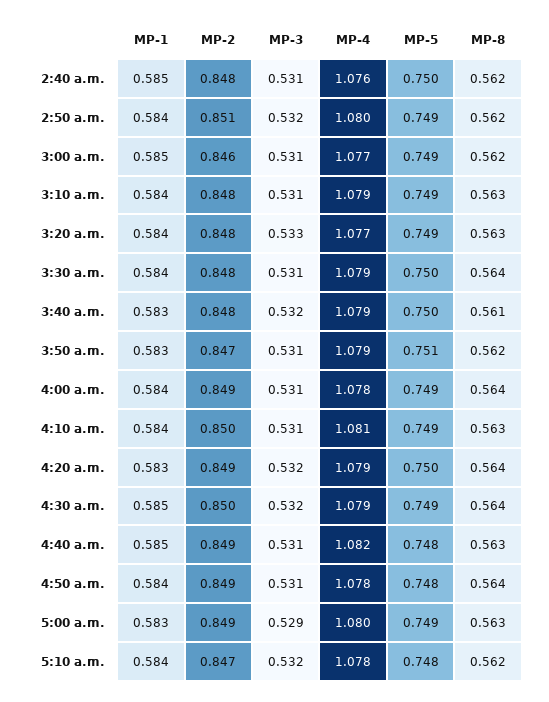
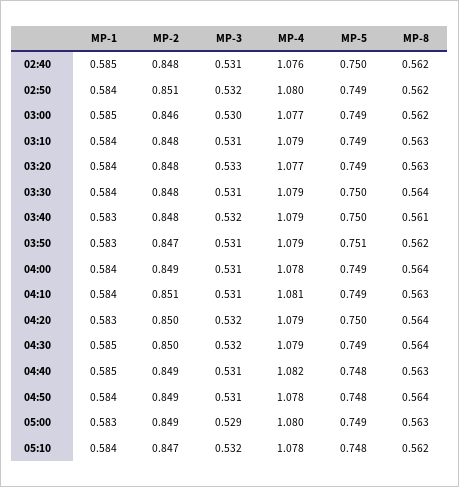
MP-3, 3:00 a.m.: 0.531 -> 0.53
MP-2, 4:10 a.m.: 0.85 -> 0.851
MP-2, 4:20 a.m.: 0.849 -> 0.85

